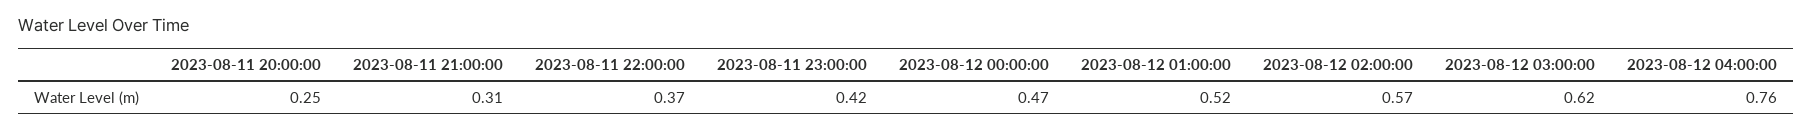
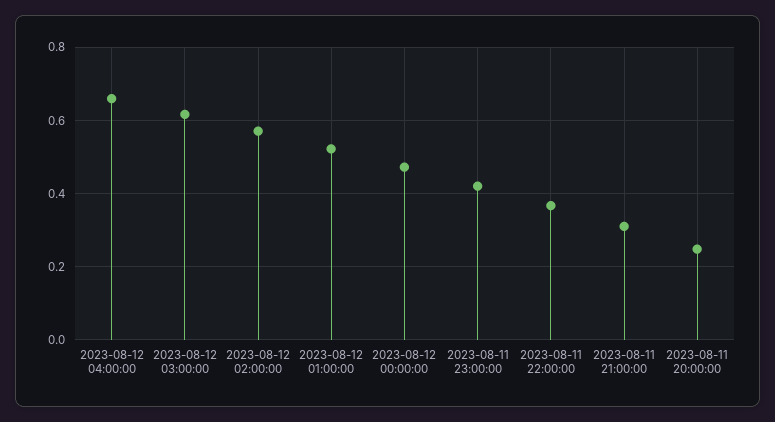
2023-08-12 04:00:00: 0.76 -> 0.66

